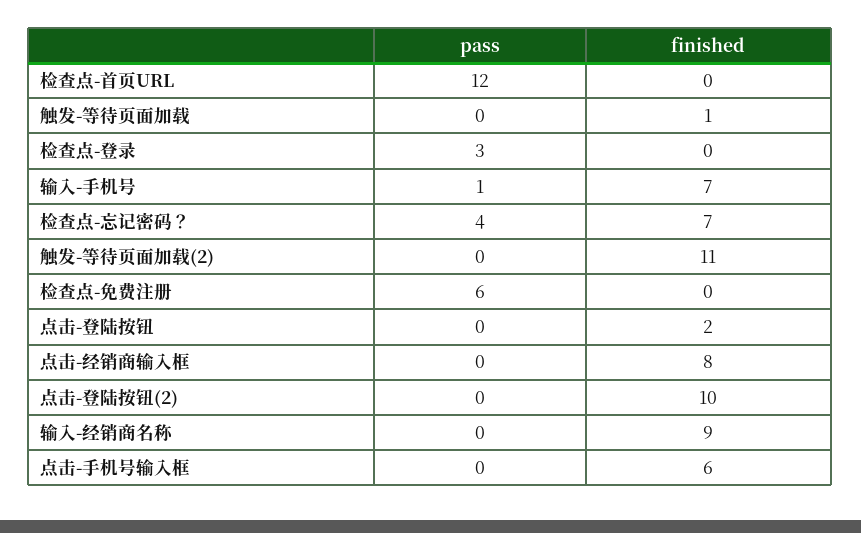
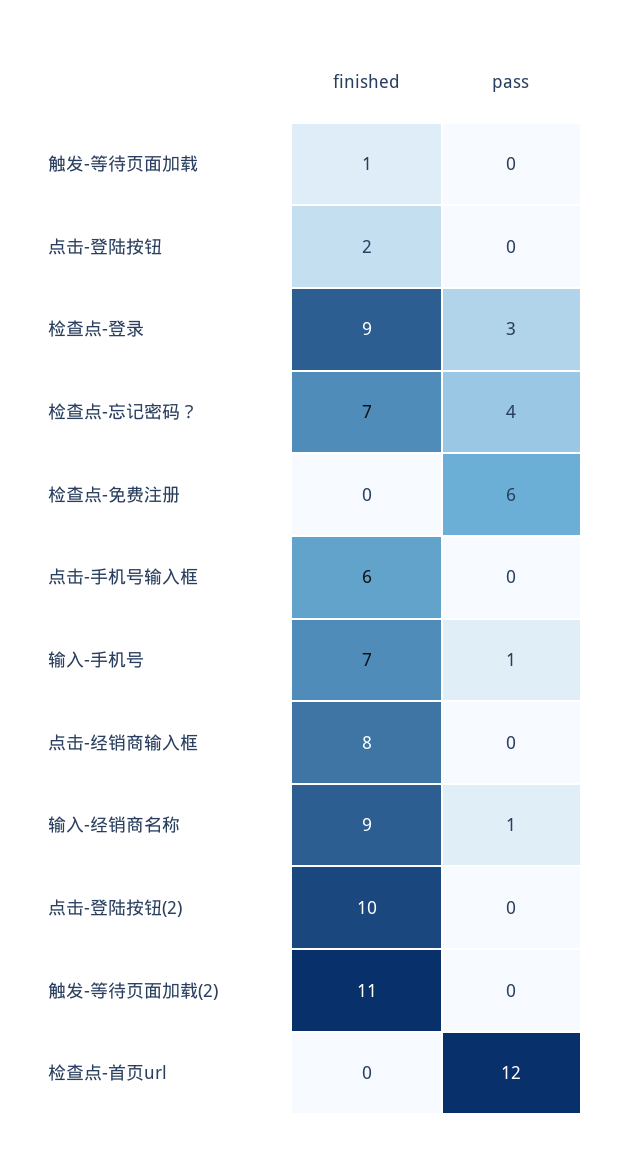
finished, 检查点-登录: 0 -> 9
pass, 输入-经销商名称: 0 -> 1

